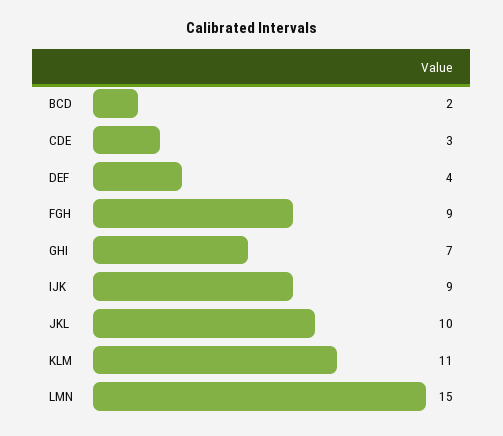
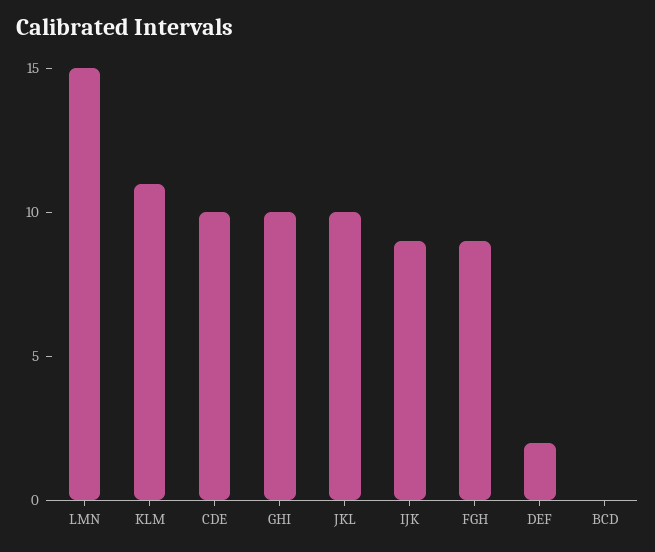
BCD: 2 -> 0
CDE: 3 -> 10
DEF: 4 -> 2
GHI: 7 -> 10

